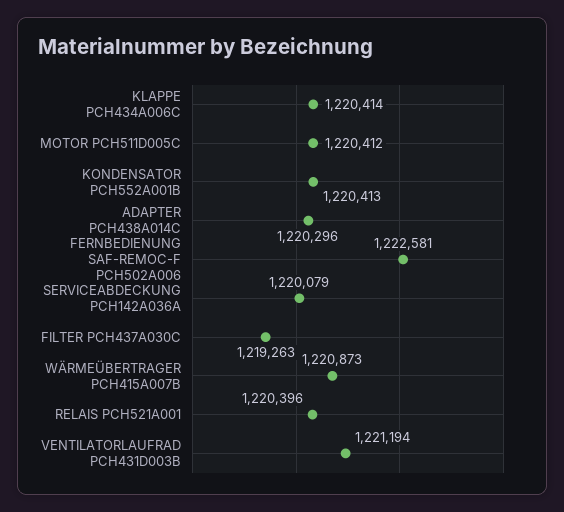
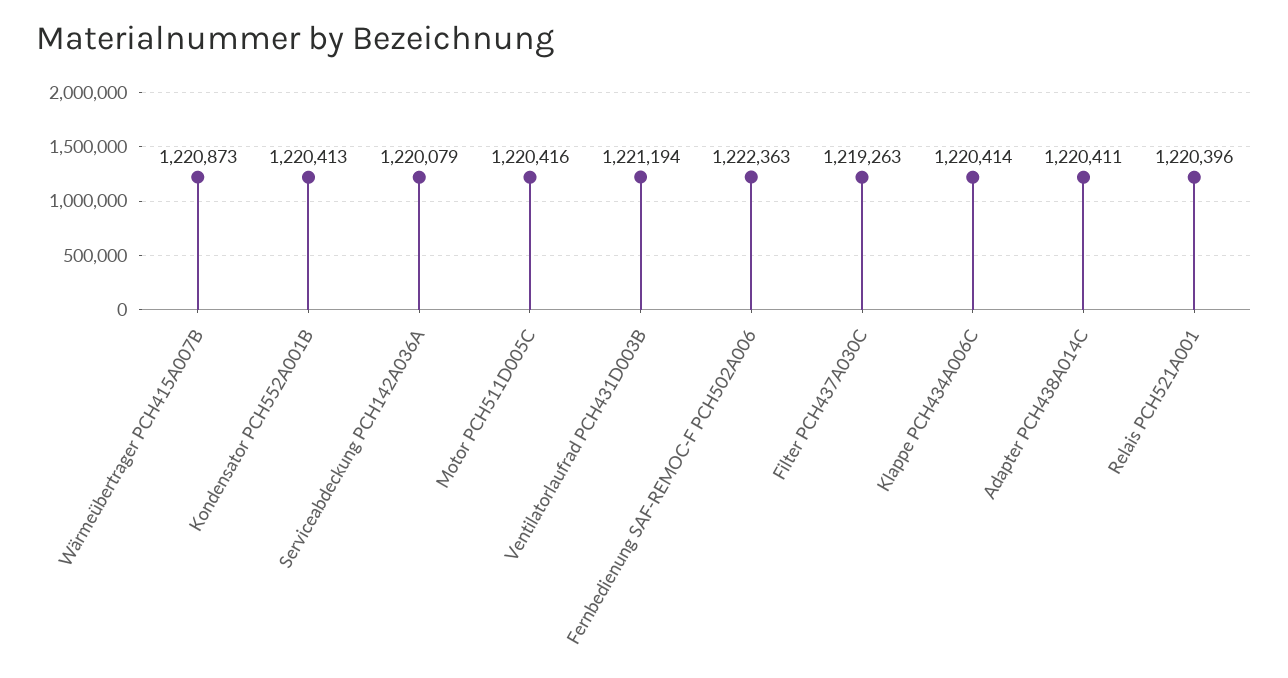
MOTOR PCH511D005C: 1220412 -> 1220416
ADAPTER PCH438A014C: 1220296 -> 1220411
FERNBEDIENUNG SAF-REMOC-F PCH502A006: 1222581 -> 1222363

